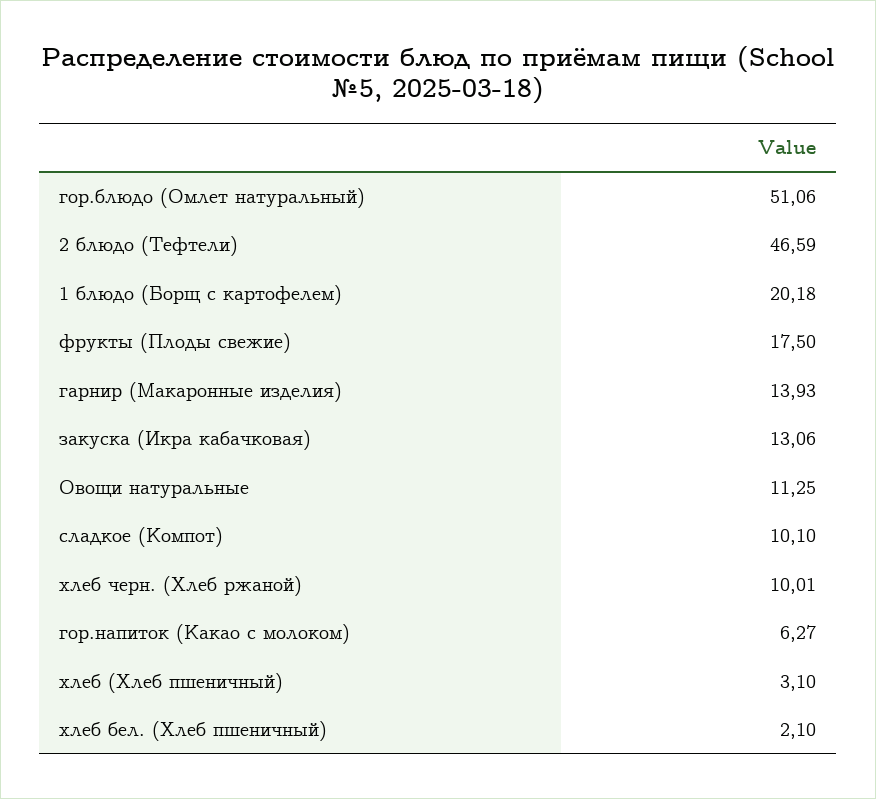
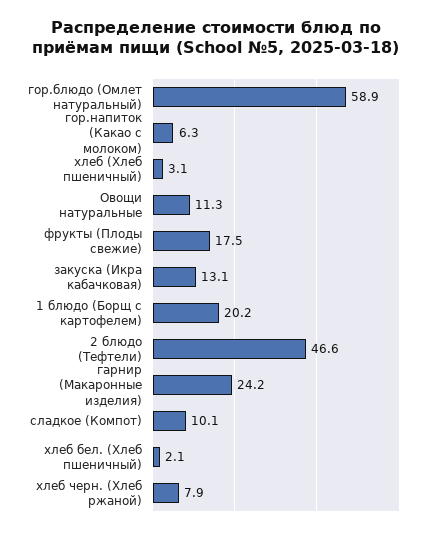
гор.блюдо (Омлет натуральный): 51.06 -> 58.9
гарнир (Макаронные изделия): 13.93 -> 24.2
хлеб черн. (Хлеб ржаной): 10.01 -> 7.9

